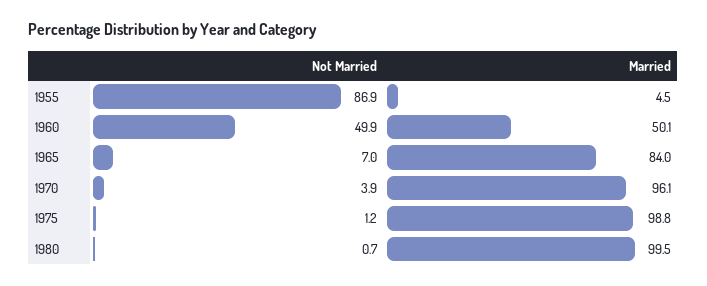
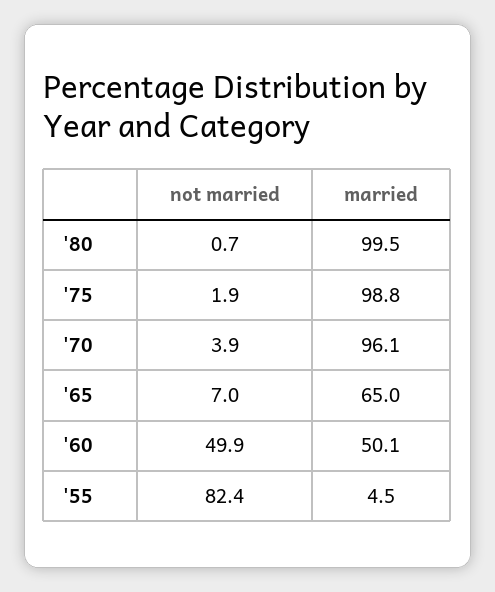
Not Married, 1955: 86.9 -> 82.4
Married, 1965: 84 -> 65
Not Married, 1975: 1.2 -> 1.9

